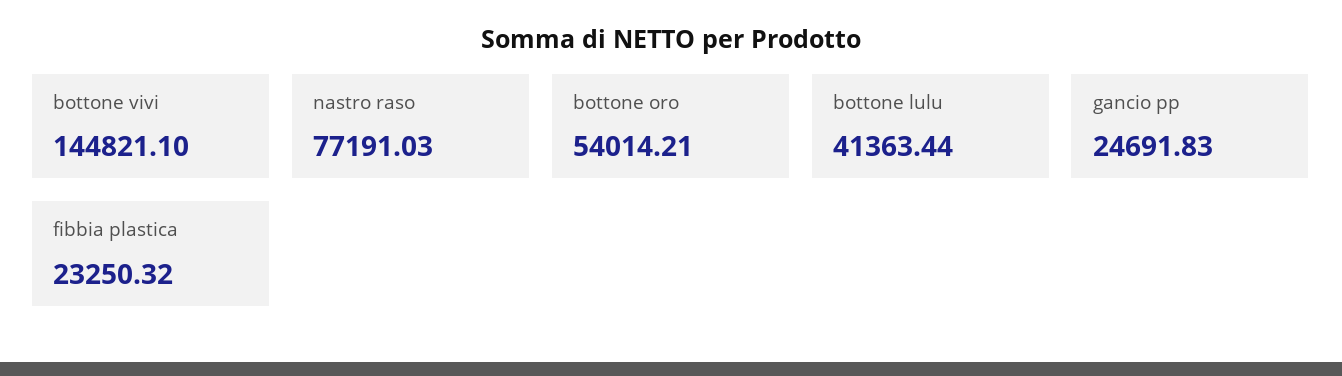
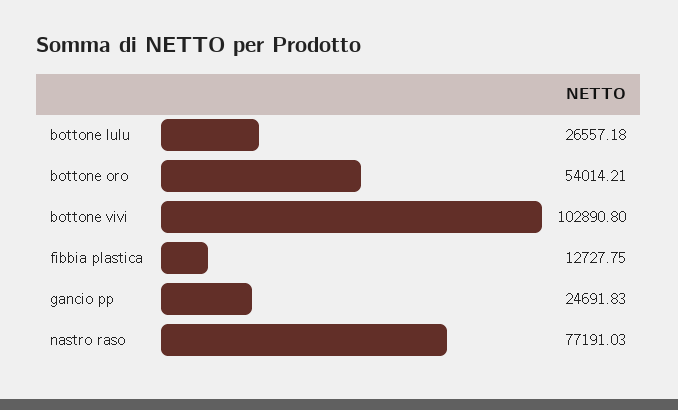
bottone vivi: 144821.1 -> 102890.8
bottone lulu: 41363.44 -> 26557.18
fibbia plastica: 23250.32 -> 12727.75

